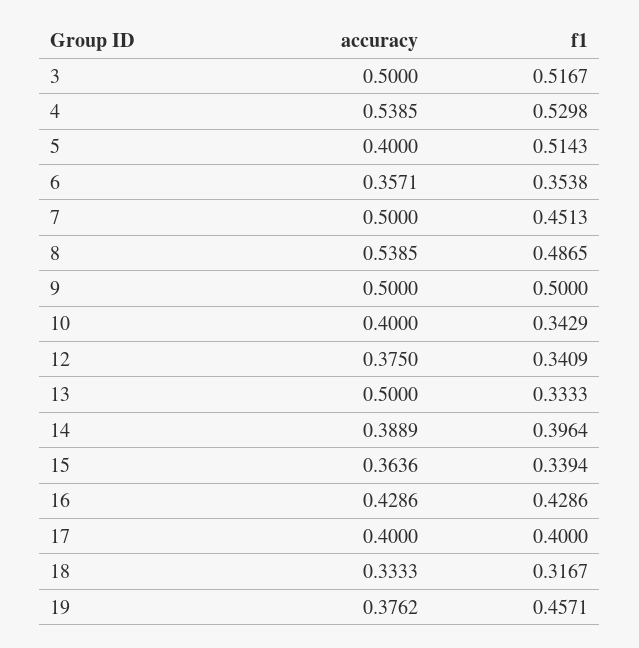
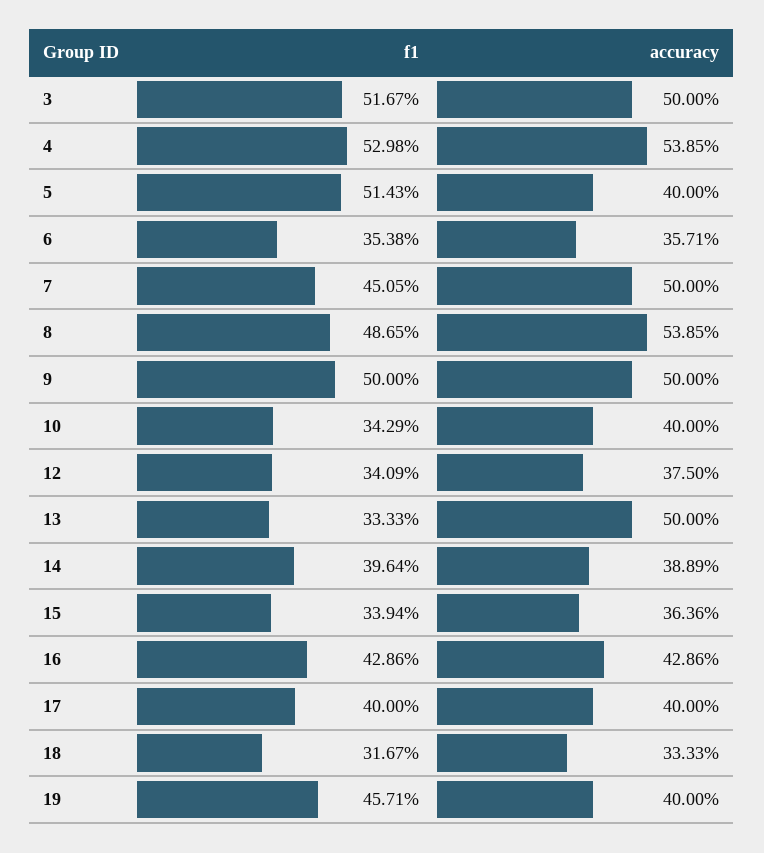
f1, 7: 0.4513 -> 0.4505
accuracy, 19: 0.3762 -> 0.4

